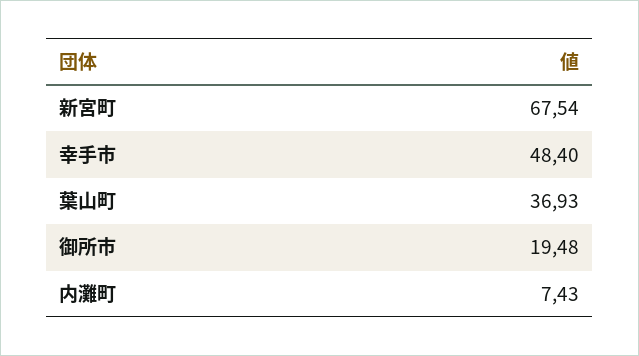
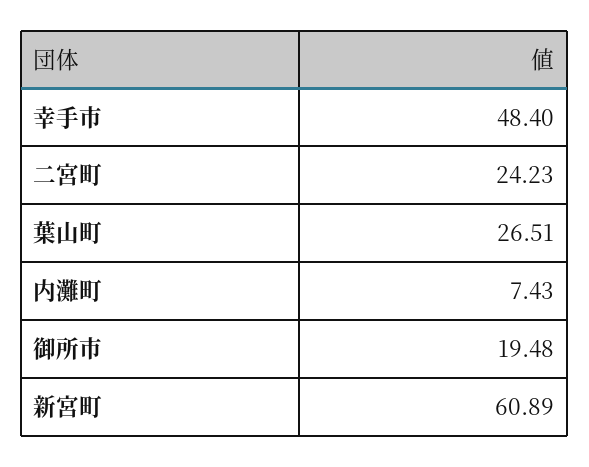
新宮町: 67.54 -> 60.89
葉山町: 36.93 -> 26.51
二宮町: none -> 24.23

